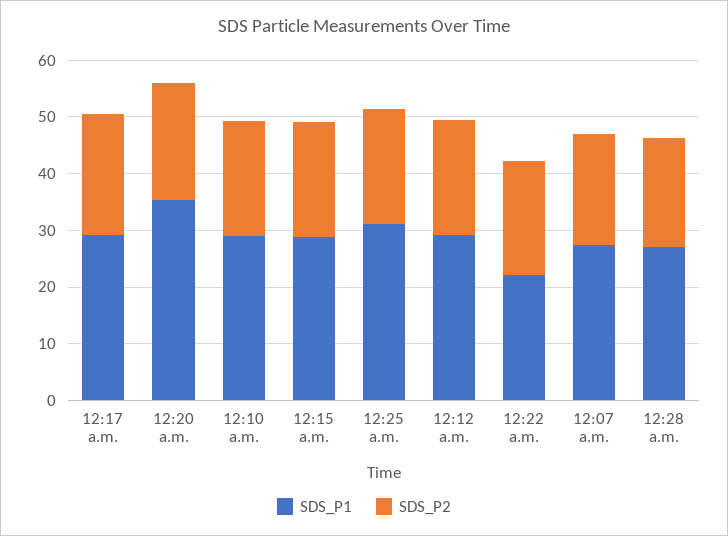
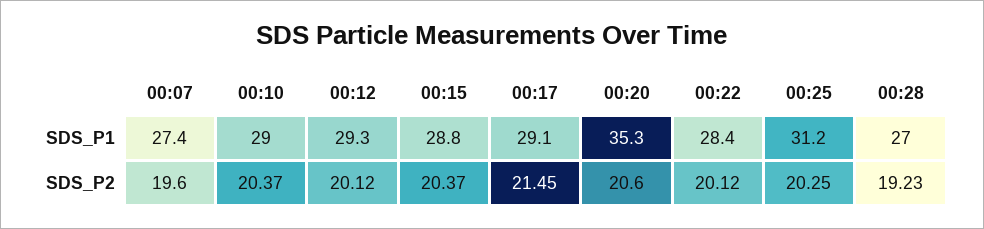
SDS_P1, 12:22 a.m.: 22 -> 28.4

